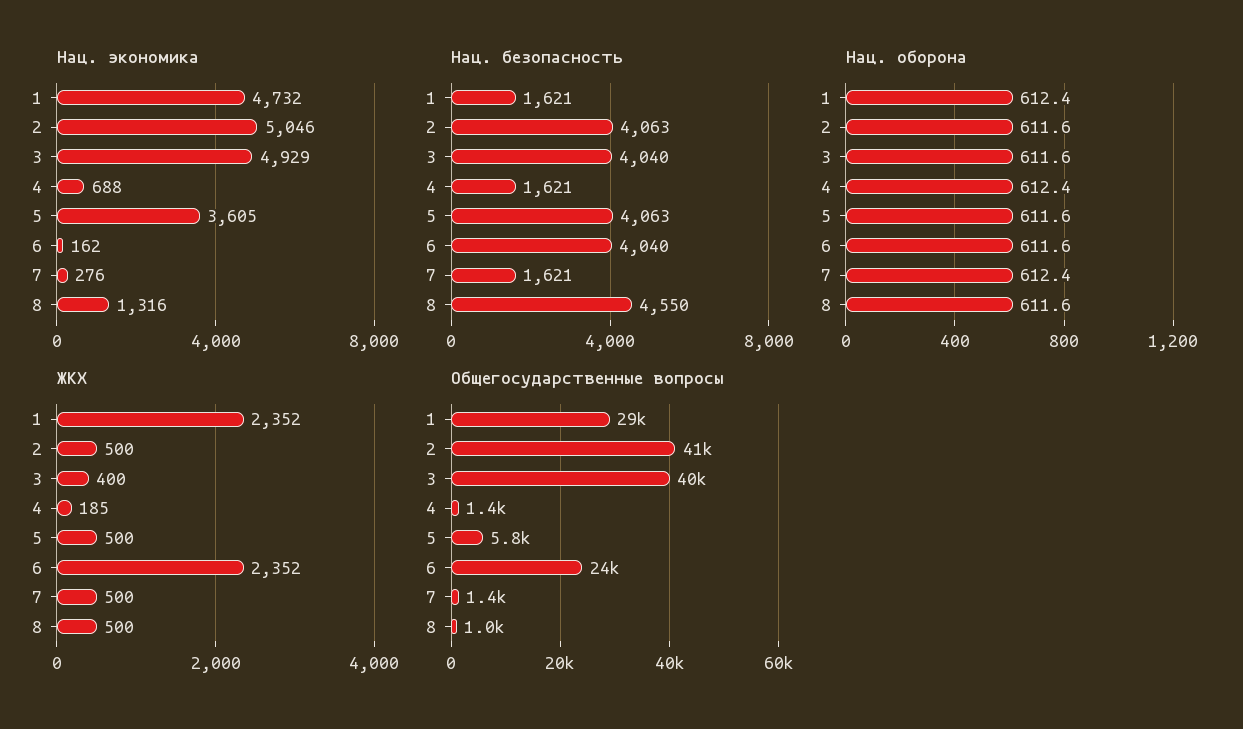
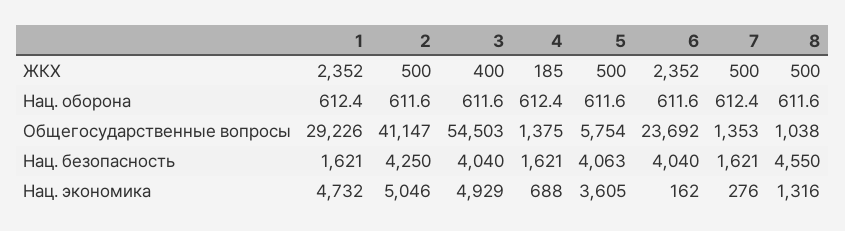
Нац. безопасность, 2: 4063 -> 4250
Общегосударственные вопросы, 3: 40000 -> 54503

